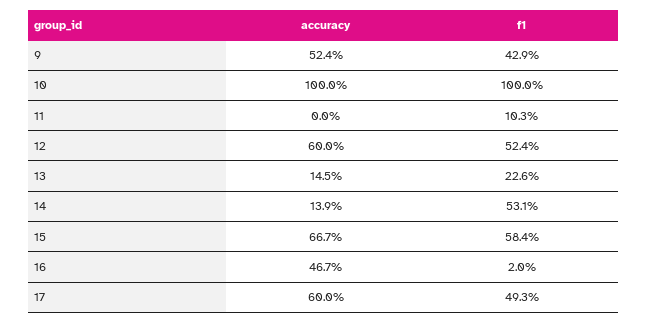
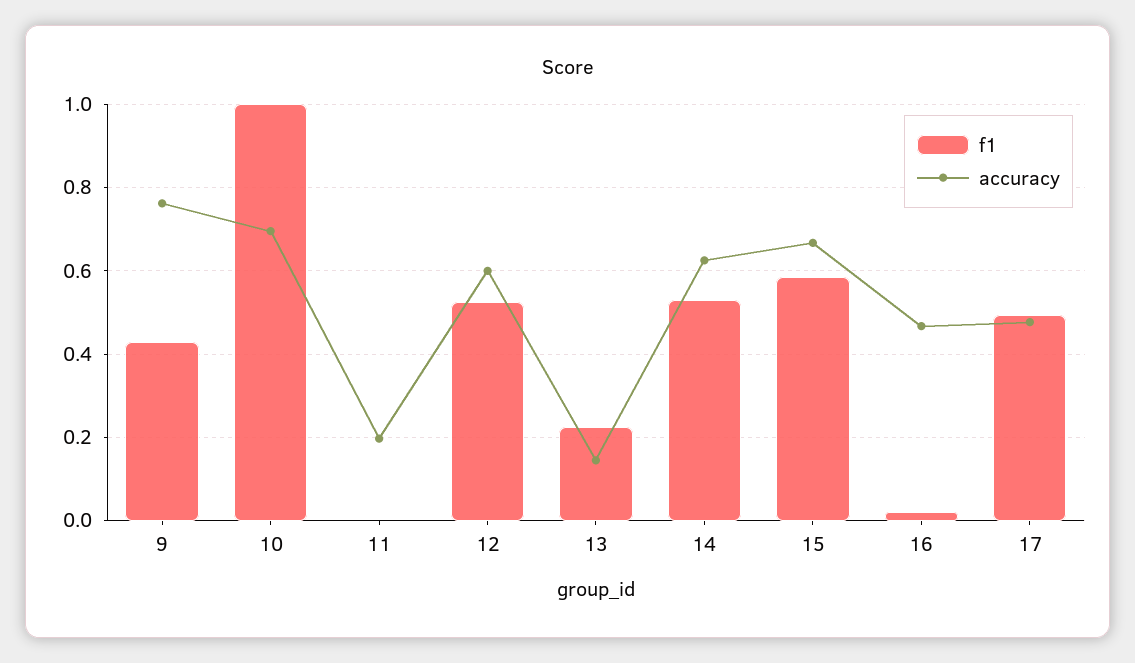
accuracy, 9: 0.524 -> 0.76
accuracy, 10: 1 -> 0.7
accuracy, 11: 0 -> 0.2
f1, 11: 0.103 -> 0
accuracy, 14: 0.139 -> 0.62
accuracy, 17: 0.6 -> 0.48

